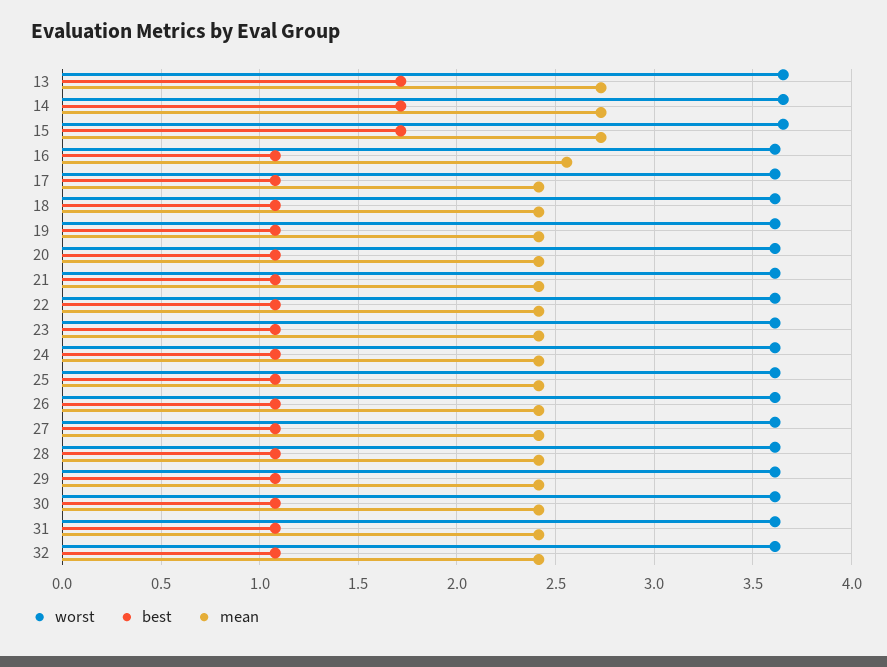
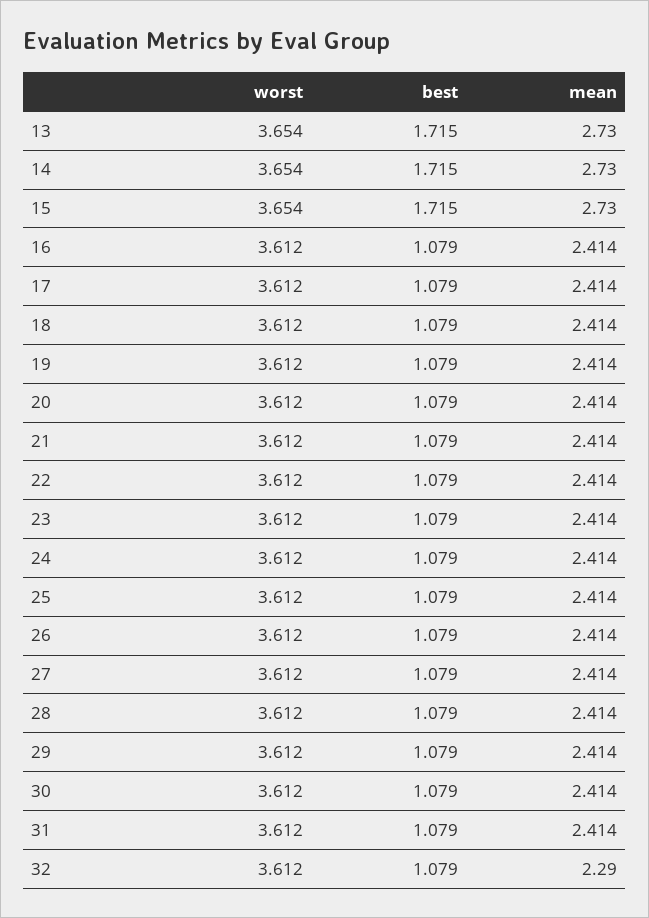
mean, 16: 2.55 -> 2.414
mean, 32: 2.4 -> 2.29

